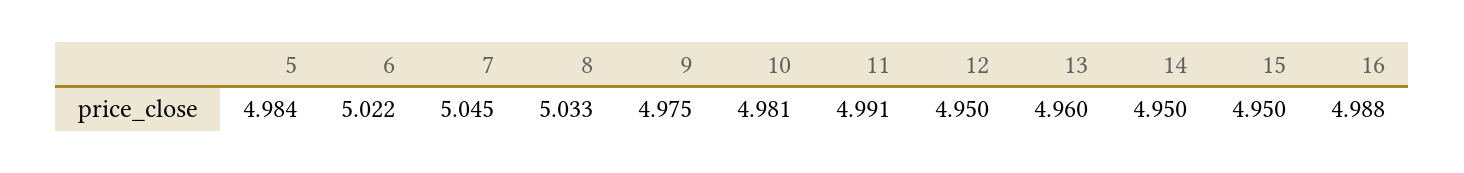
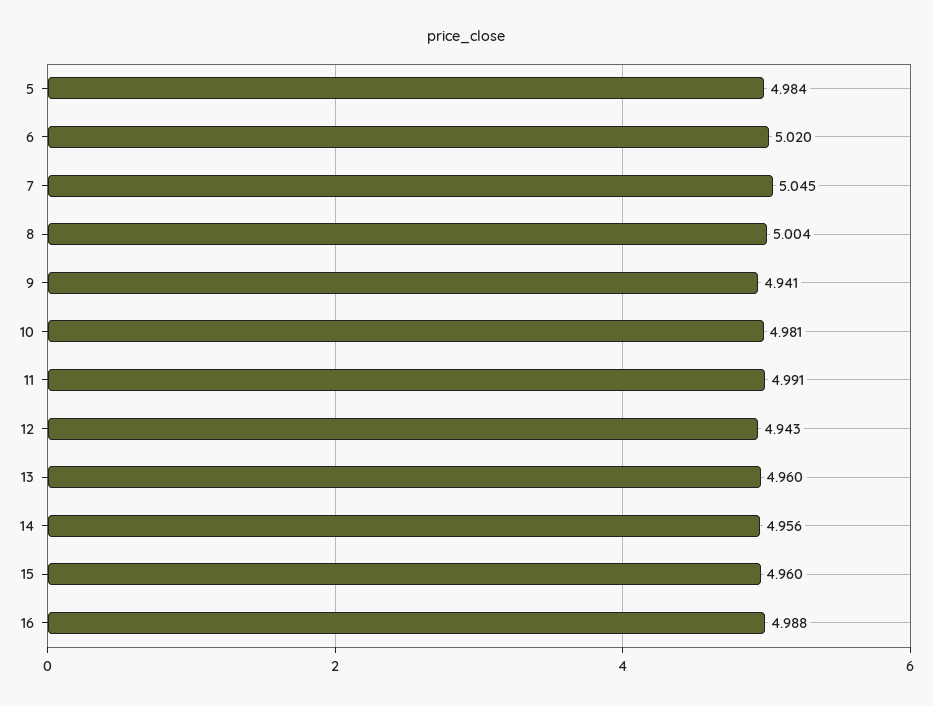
6: 5.022 -> 5.02
8: 5.033 -> 5.004
9: 4.975 -> 4.941
12: 4.95 -> 4.943
14: 4.95 -> 4.956
15: 4.95 -> 4.96

